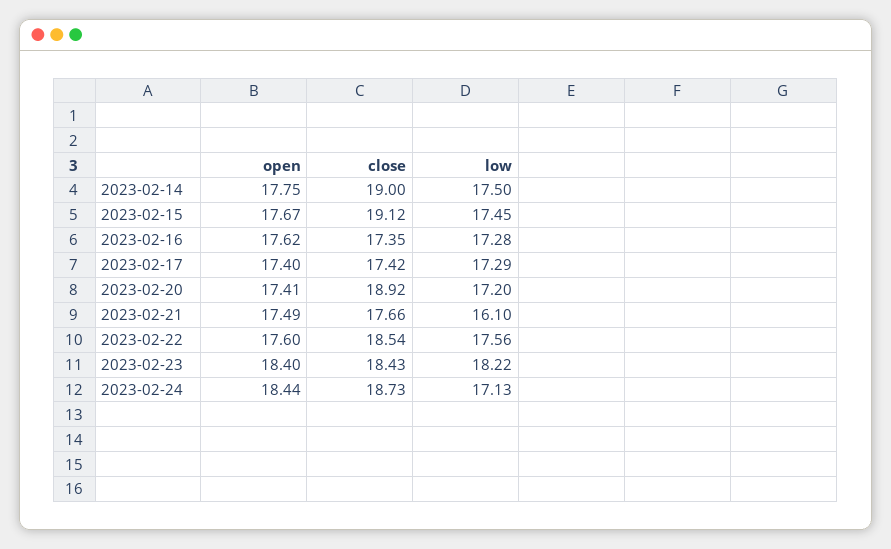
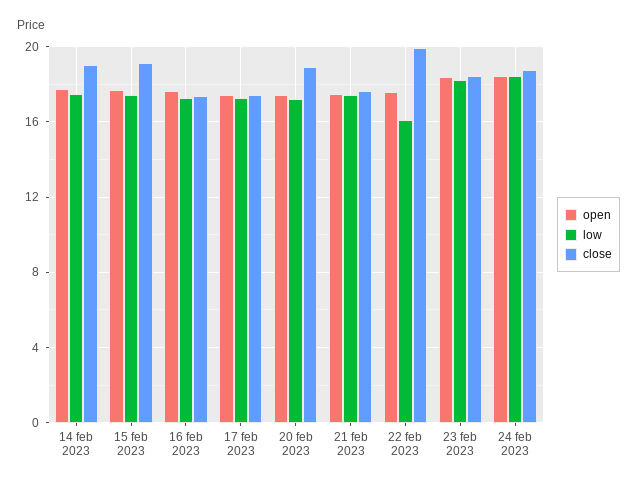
low, 2023-02-21: 16.1 -> 17.5
close, 2023-02-22: 18.54 -> 20
low, 2023-02-22: 17.56 -> 16
low, 2023-02-24: 17.13 -> 18.5

